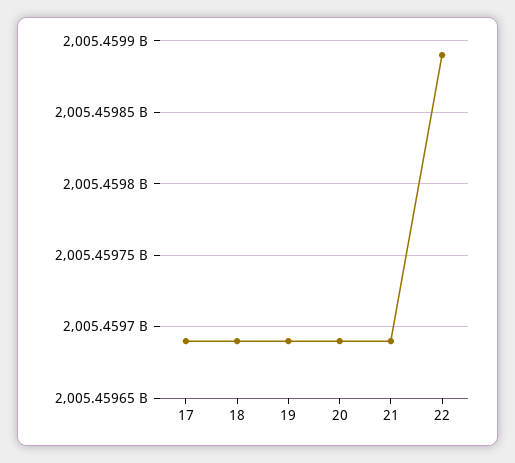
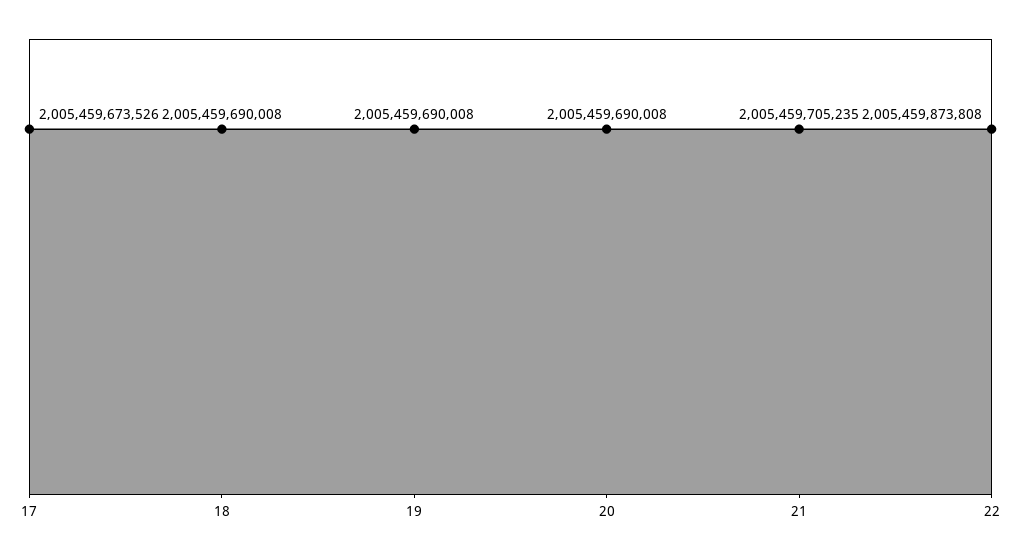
17: 2005459690000 -> 2005459673526
21: 2005459690000 -> 2005459705235
22: 2005459890000 -> 2005459873808

